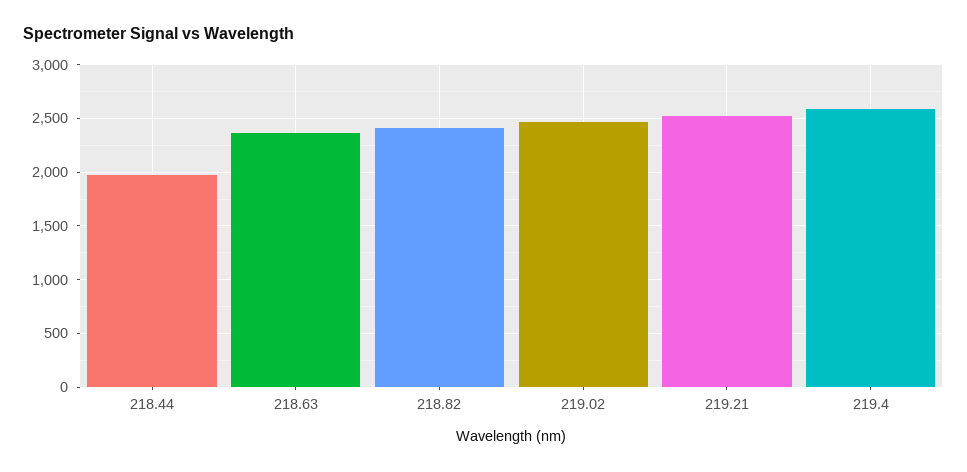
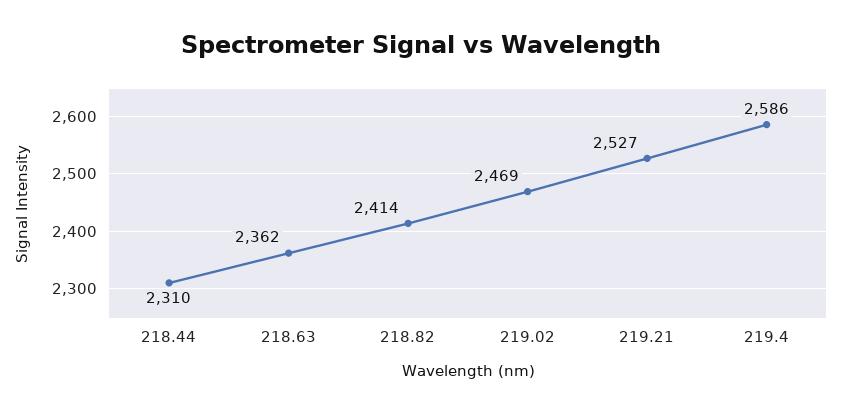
218.44: 2000 -> 2310

